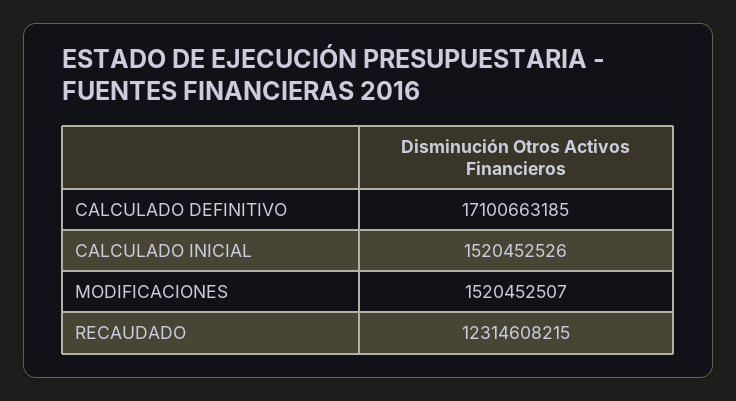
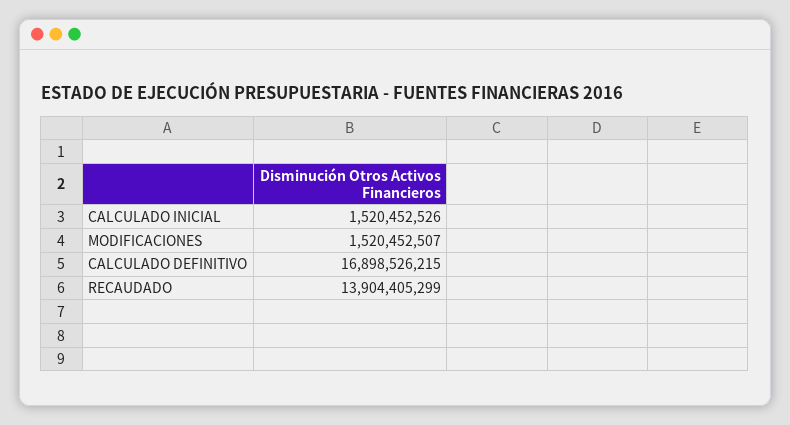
CALCULADO DEFINITIVO: 17100663185 -> 16898526215
RECAUDADO: 12314608215 -> 13904405299

